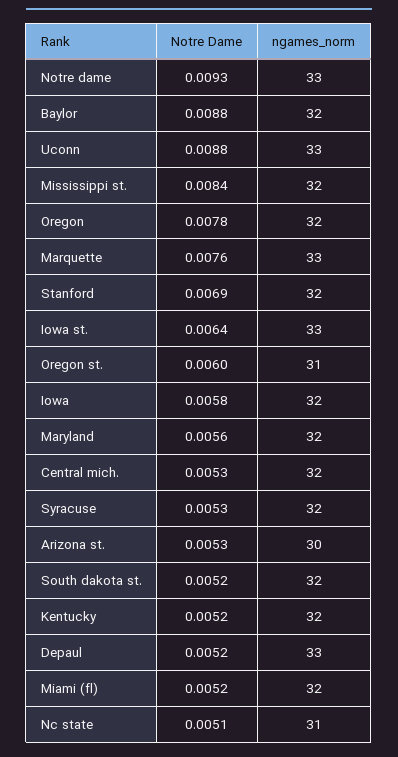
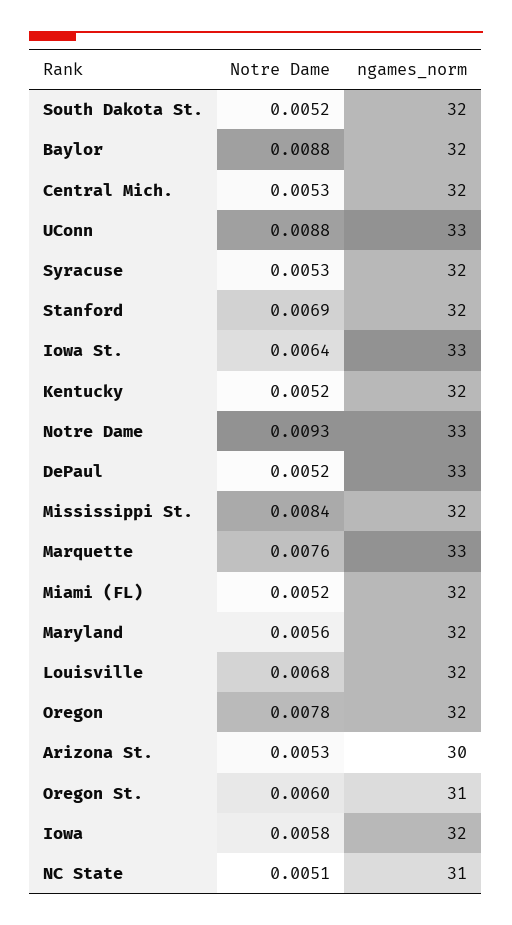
Notre Dame, Louisville: none -> 0.0068
ngames_norm, Louisville: none -> 32

